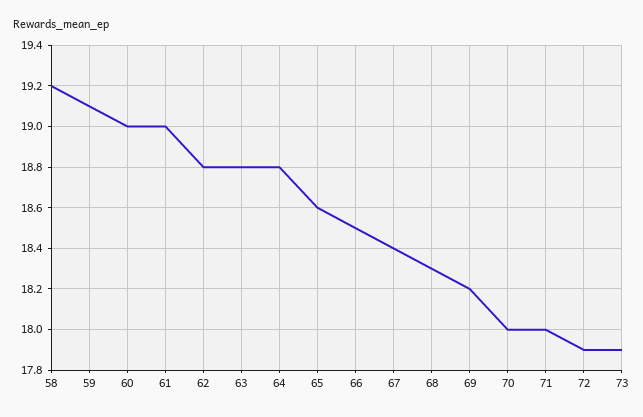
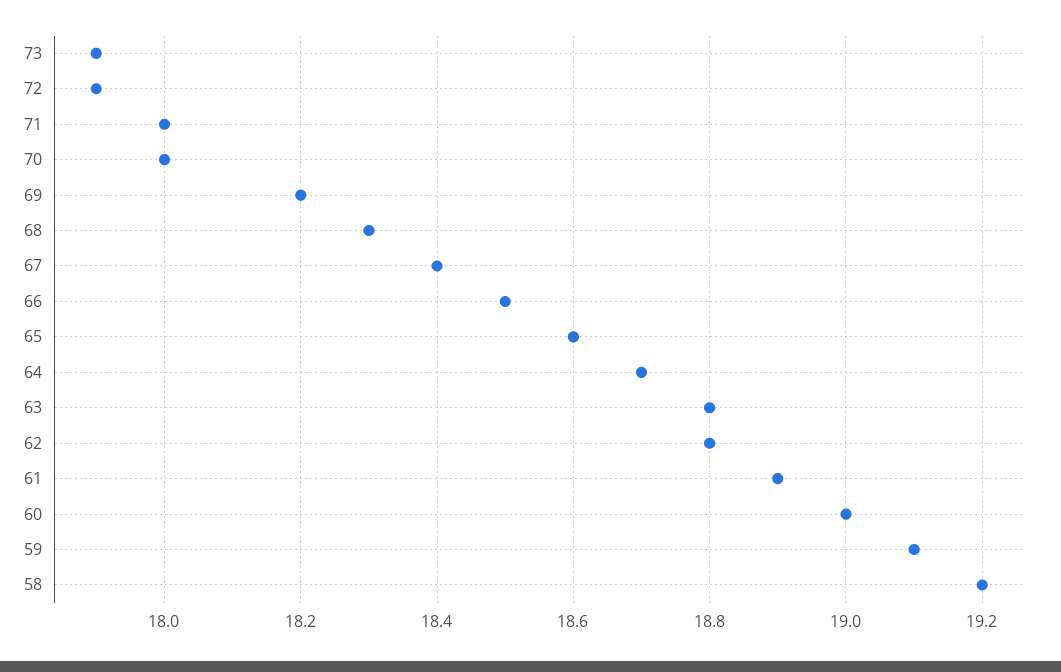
61: 19 -> 18.9
64: 18.8 -> 18.7

